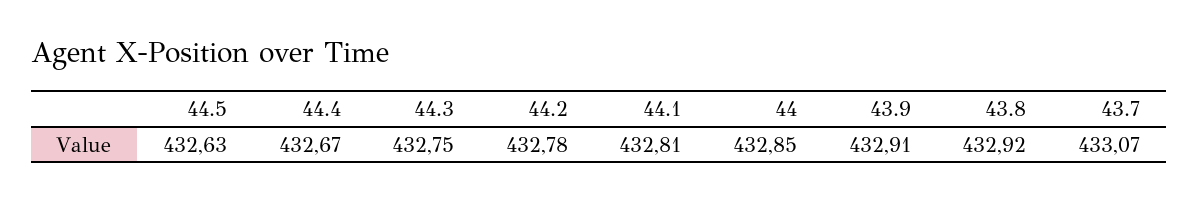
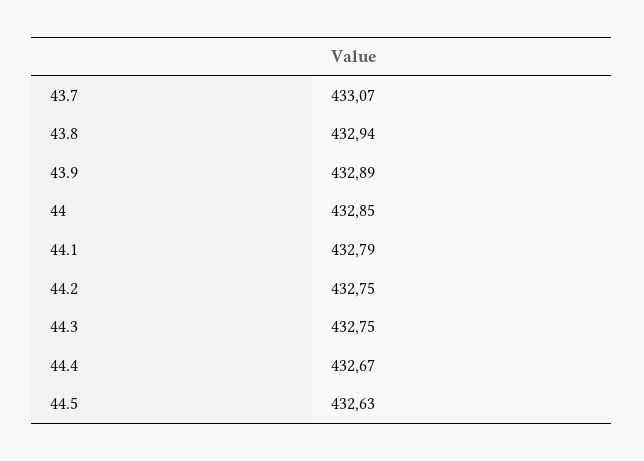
44.2: 432.78 -> 432.75
44.1: 432.81 -> 432.79
43.9: 432.91 -> 432.89
43.8: 432.92 -> 432.94

